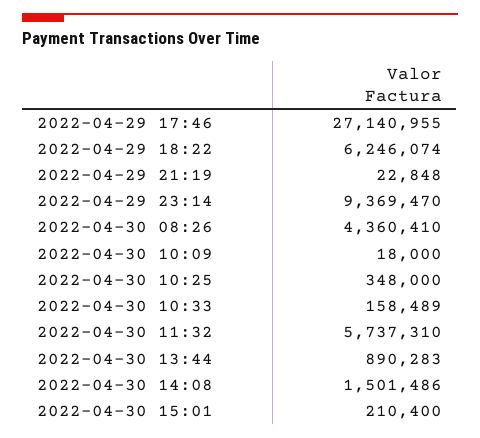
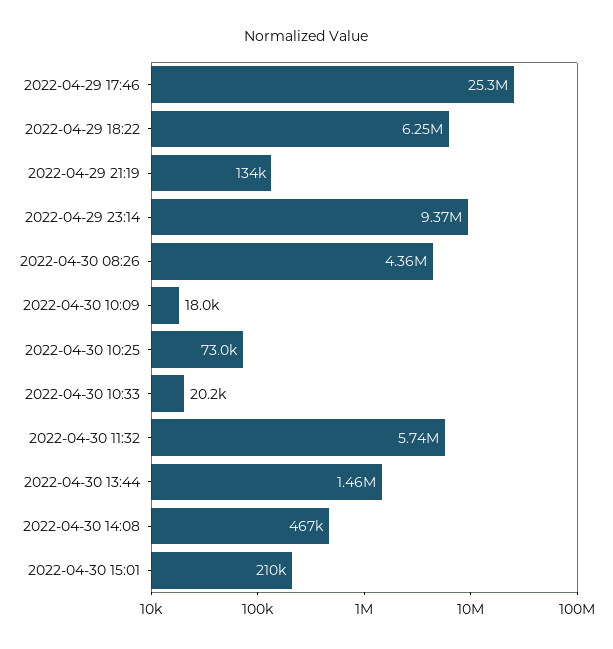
2022-04-29 17:46: 27140955 -> 25300000
2022-04-29 21:19: 22848 -> 134000
2022-04-30 10:25: 348000 -> 73000
2022-04-30 10:33: 158489 -> 20200
2022-04-30 13:44: 890283 -> 1460000
2022-04-30 14:08: 1501486 -> 467000

